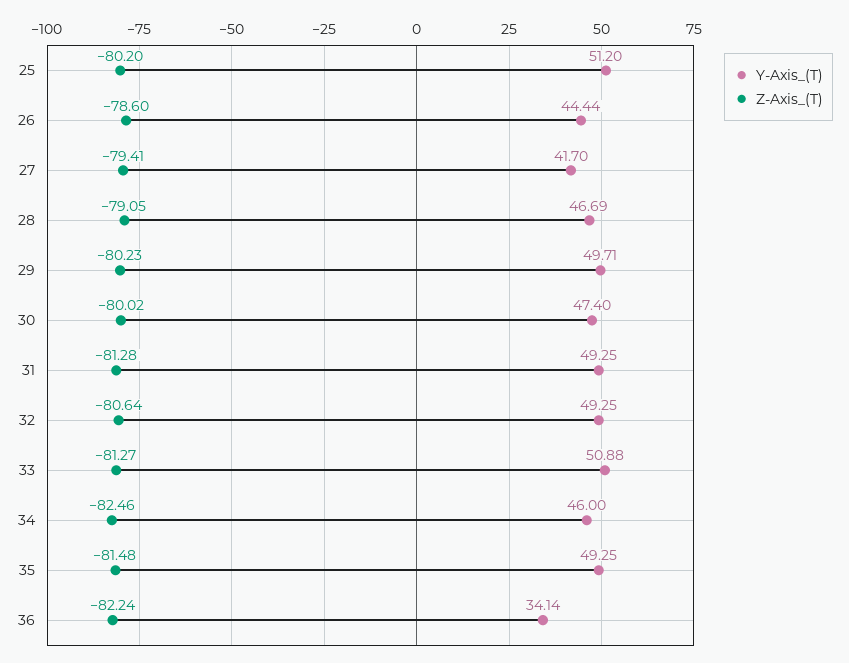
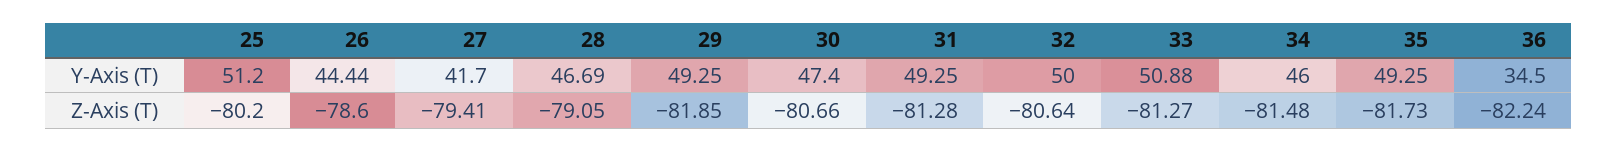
Y-Axis_(T), 29: 49.71 -> 49.25
Z-Axis_(T), 29: -80.23 -> -81.85
Z-Axis_(T), 30: -80.02 -> -80.66
Y-Axis_(T), 32: 49.25 -> 50
Z-Axis_(T), 34: -82.46 -> -81.48
Z-Axis_(T), 35: -81.48 -> -81.73
Y-Axis_(T), 36: 34.14 -> 34.5

